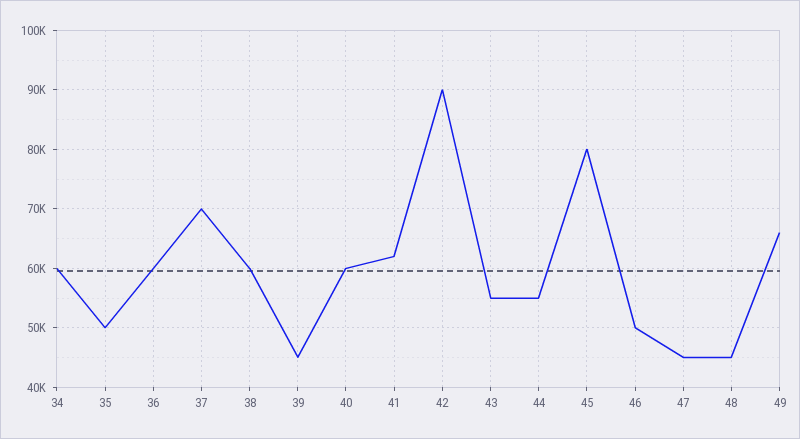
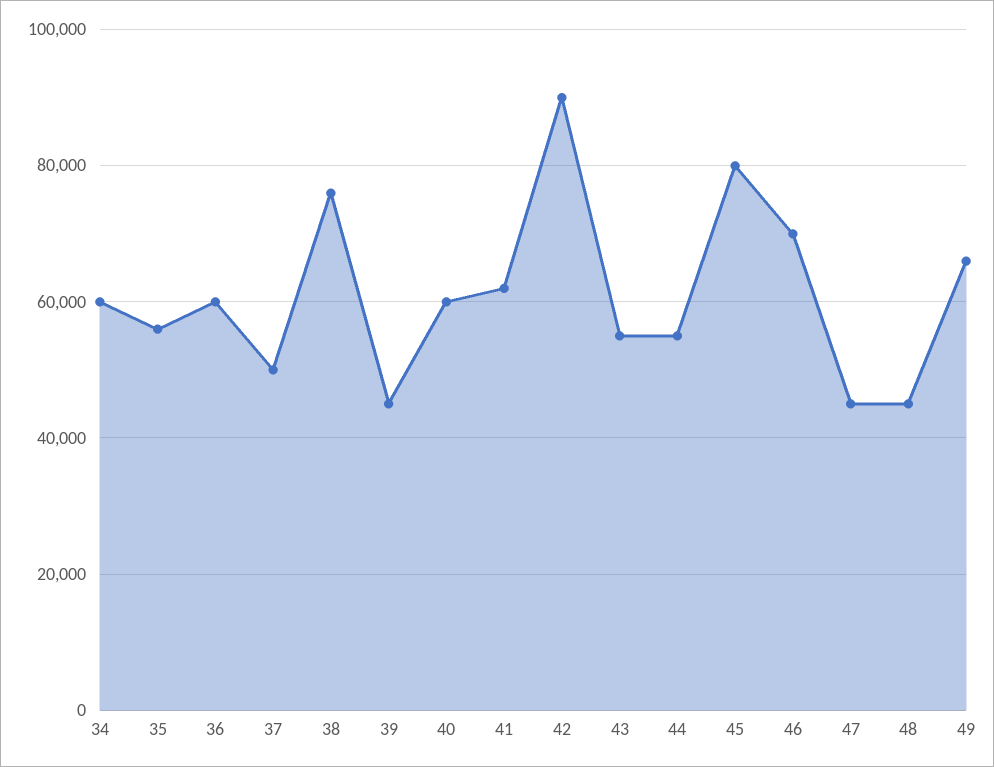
35: 50000 -> 56000
37: 70000 -> 50000
38: 60000 -> 76000
46: 50000 -> 70000

